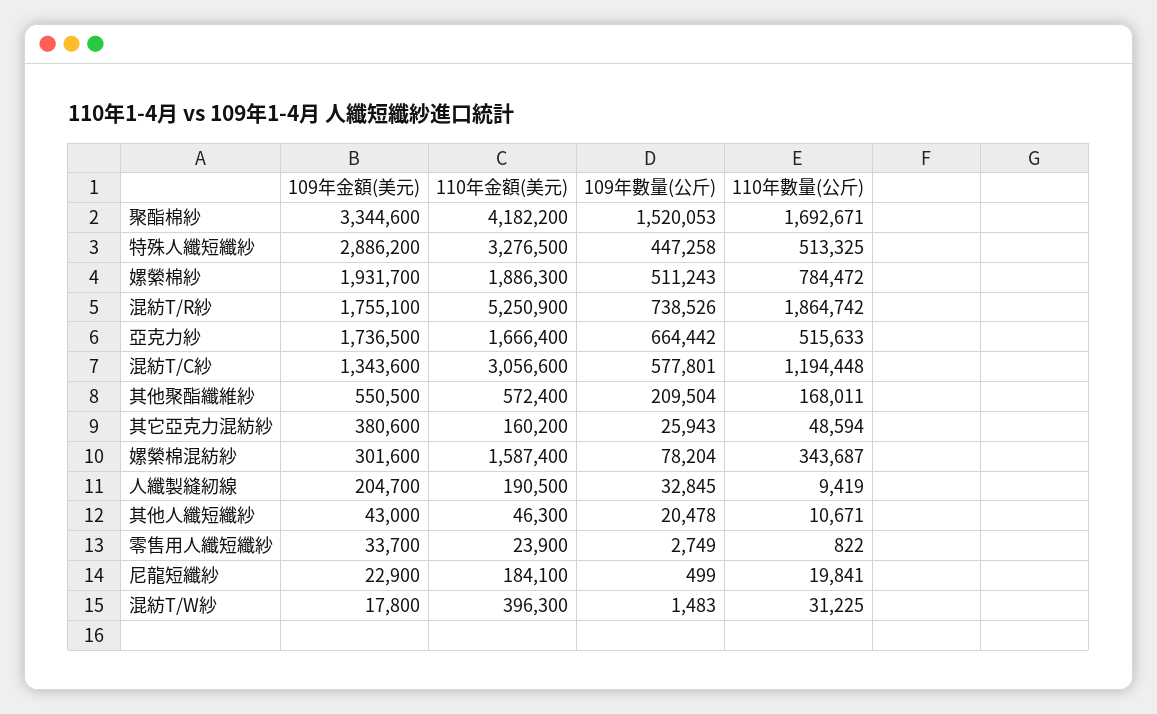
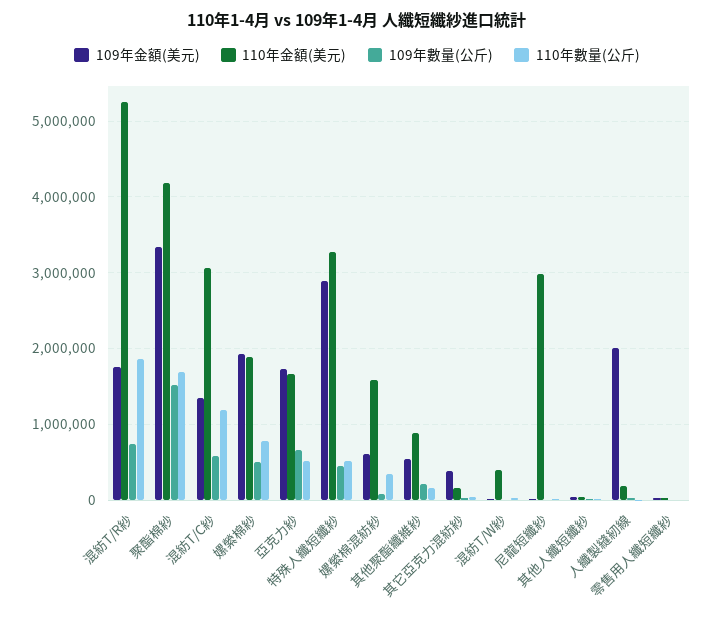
110年金額(美元), 其他聚酯纖維紗: 572400 -> 900000
109年金額(美元), 嫘縈棉混紡紗: 301600 -> 600000
109年金額(美元), 人纖製縫紉線: 204700 -> 2000000
110年金額(美元), 尼龍短纖紗: 184100 -> 3000000

